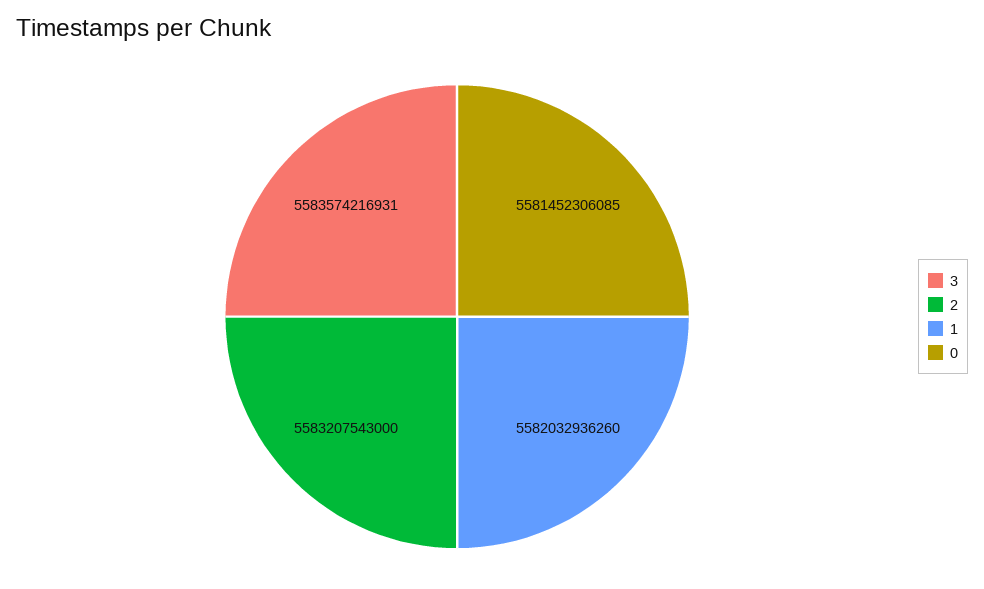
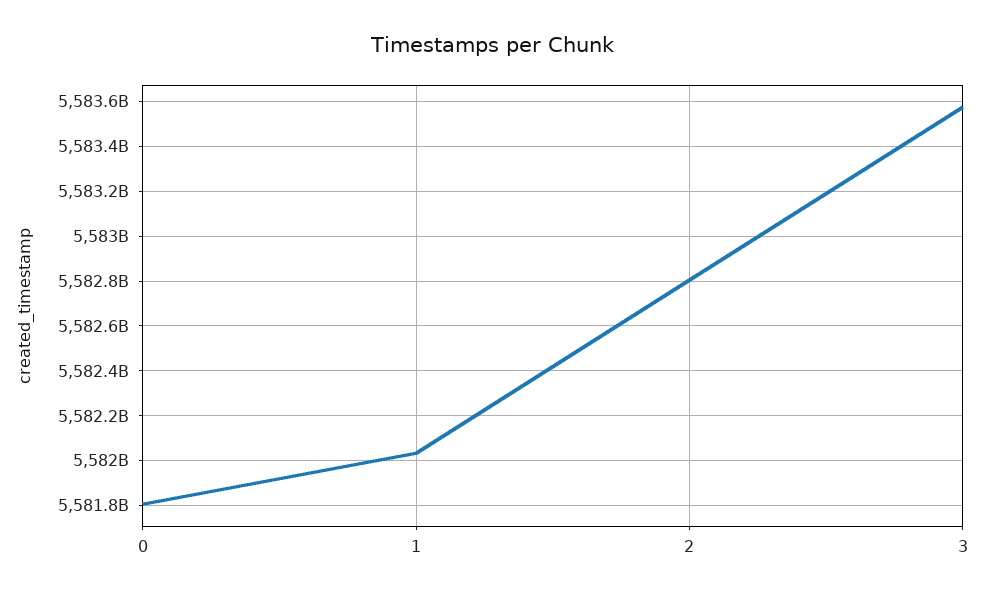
2: 5583207543000 -> 5582800000000
0: 5581452306085 -> 5581800000000

